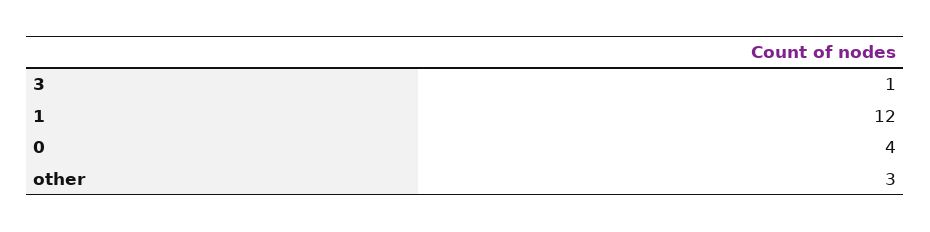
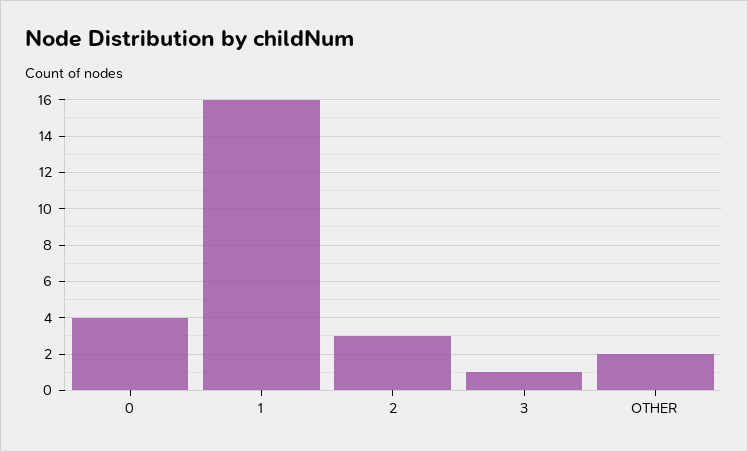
1: 12 -> 16
other: 3 -> 2
2: none -> 3

